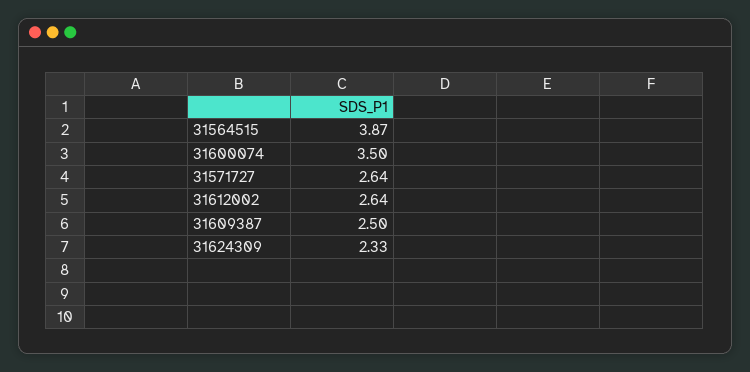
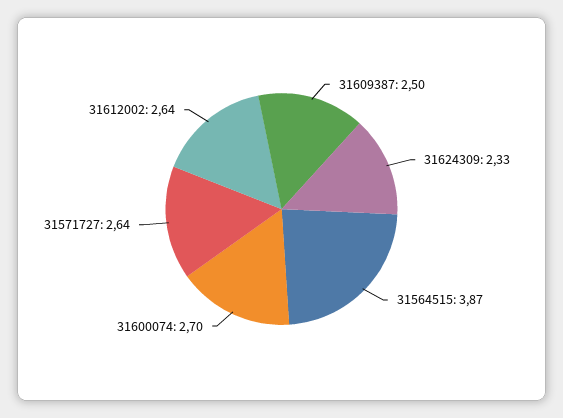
31600074: 3.5 -> 2.7

